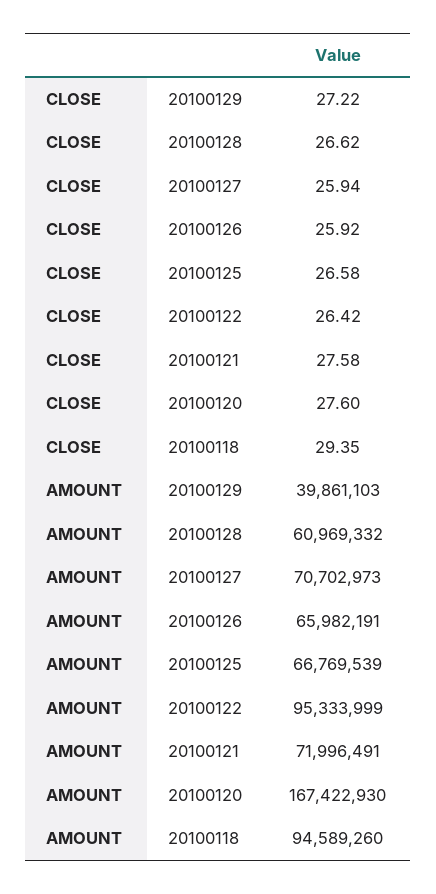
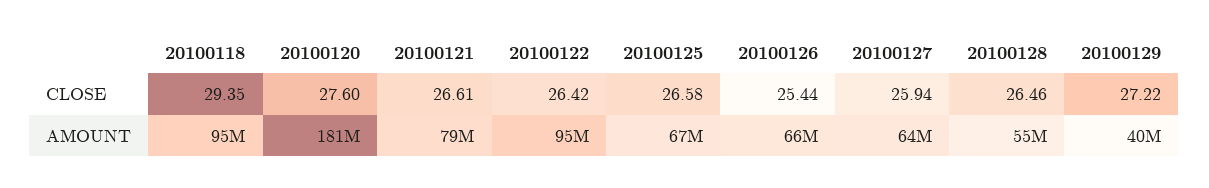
CLOSE, 20100128: 26.62 -> 26.46
CLOSE, 20100126: 25.92 -> 25.44
CLOSE, 20100121: 27.58 -> 26.61
AMOUNT, 20100128: 60969332 -> 55000000
AMOUNT, 20100127: 70702973 -> 64000000
AMOUNT, 20100121: 71996491 -> 79000000
AMOUNT, 20100120: 167422930 -> 181000000

